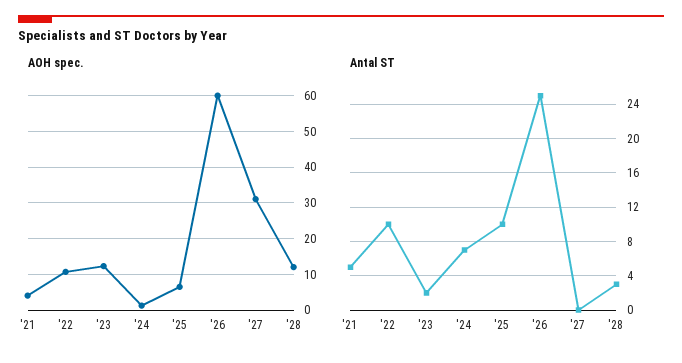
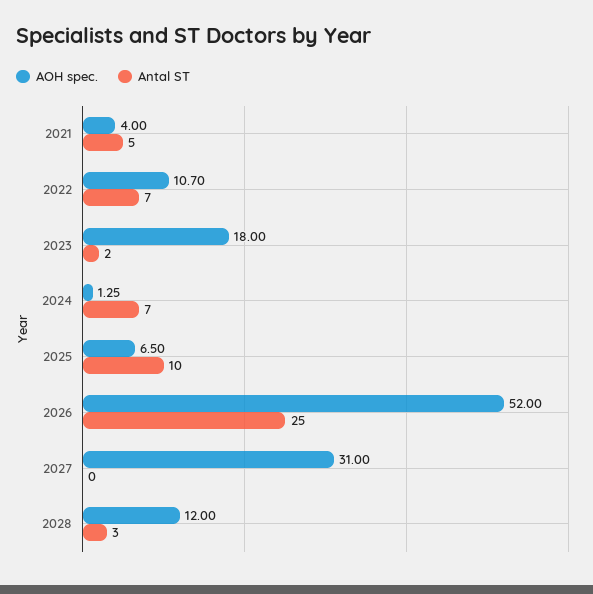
AOH spec., '23: 12 -> 18
AOH spec., '26: 60 -> 52
Antal ST, '22: 10 -> 7

